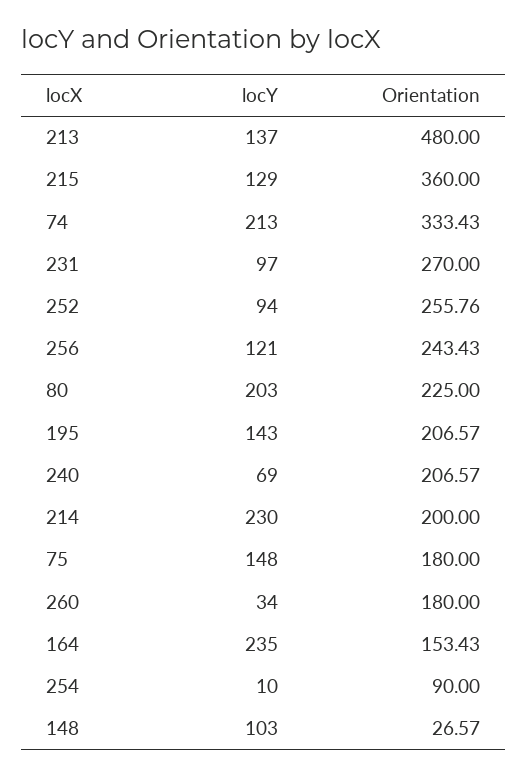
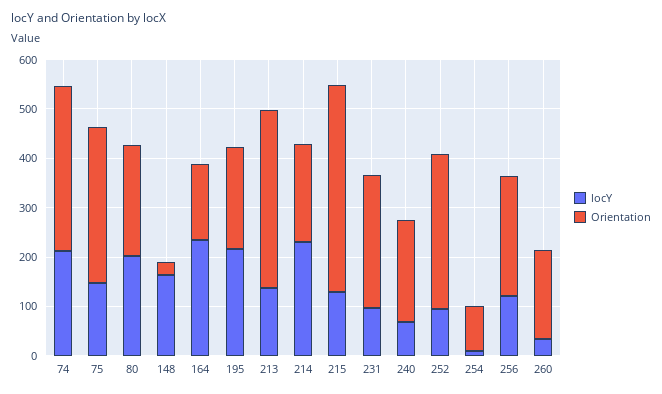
Orientation, 213: 480 -> 360
Orientation, 215: 360 -> 420
Orientation, 252: 255.76 -> 320
locY, 195: 143 -> 220
Orientation, 75: 180 -> 320
locY, 148: 103 -> 160

